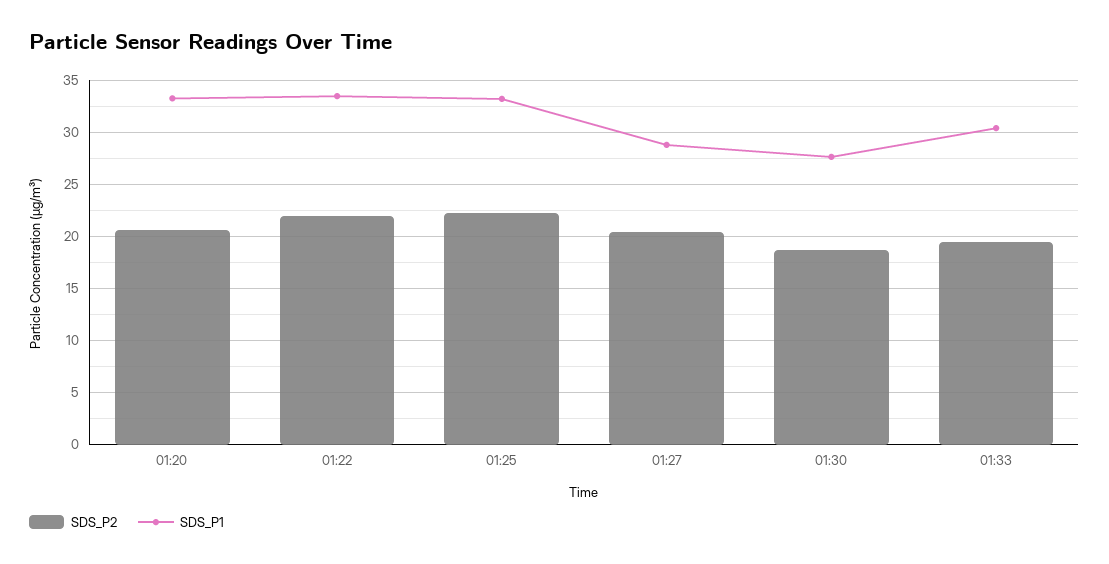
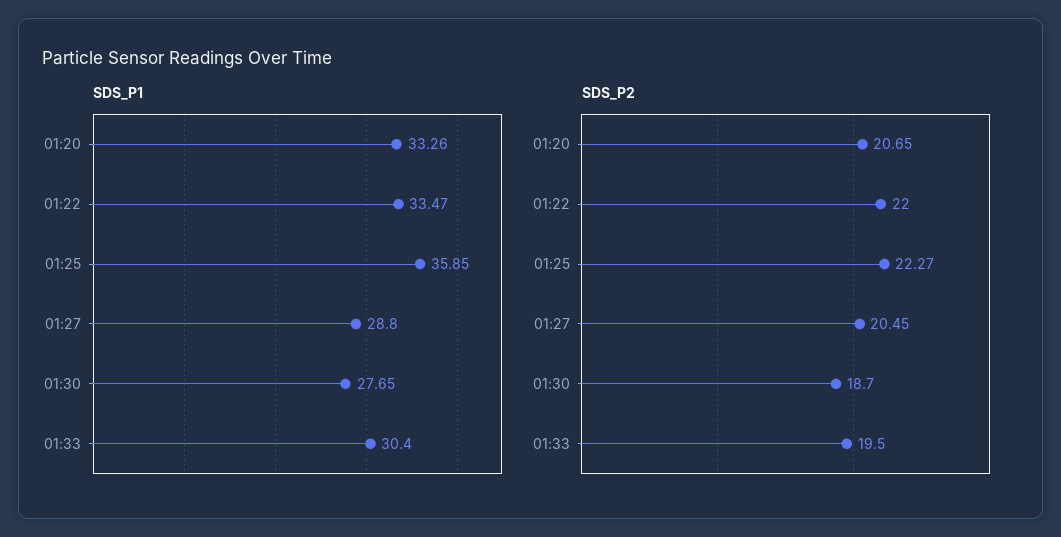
SDS_P1, 01:25: 33 -> 35.85

